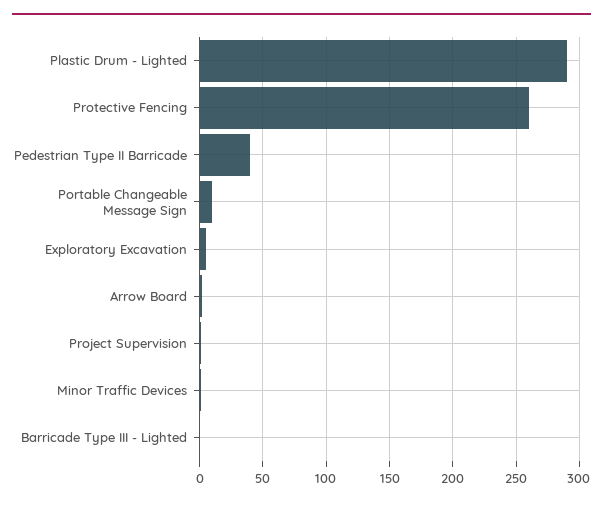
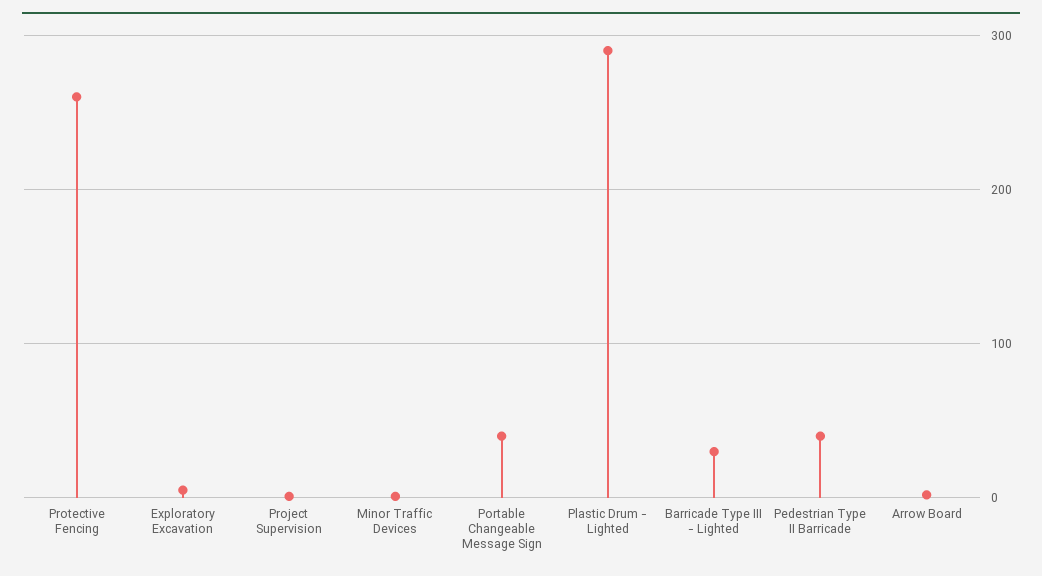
Portable Changeable Message Sign: 10 -> 40
Barricade Type III - Lighted: 0 -> 30

